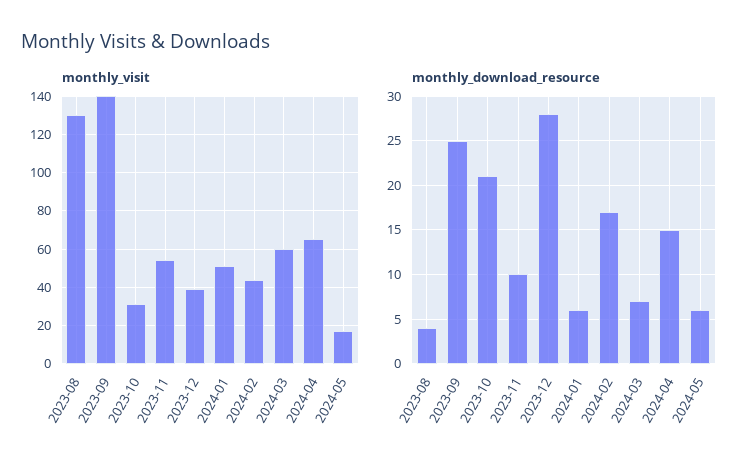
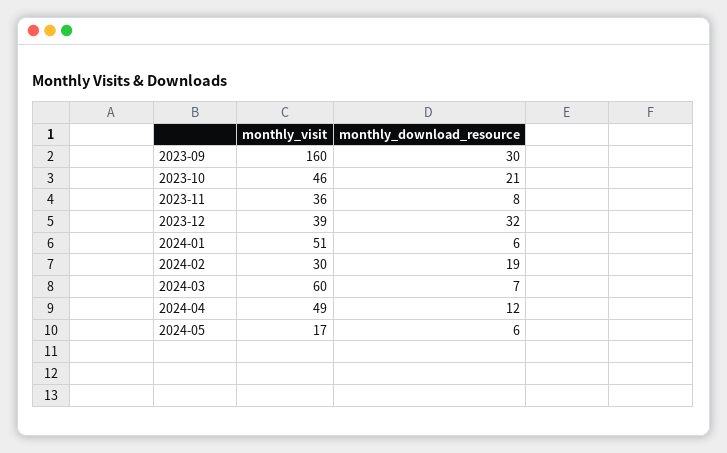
monthly_visit, 2023-08: 130 -> none
monthly_visit, 2023-09: 140 -> 160
monthly_visit, 2023-10: 30 -> 46
monthly_visit, 2023-11: 55 -> 36
monthly_visit, 2024-02: 45 -> 30
monthly_visit, 2024-04: 65 -> 49
monthly_download_resource, 2023-08: 4 -> none
monthly_download_resource, 2023-09: 25 -> 30
monthly_download_resource, 2023-11: 10 -> 8
monthly_download_resource, 2023-12: 28 -> 32
monthly_download_resource, 2024-02: 17 -> 19
monthly_download_resource, 2024-04: 15 -> 12

